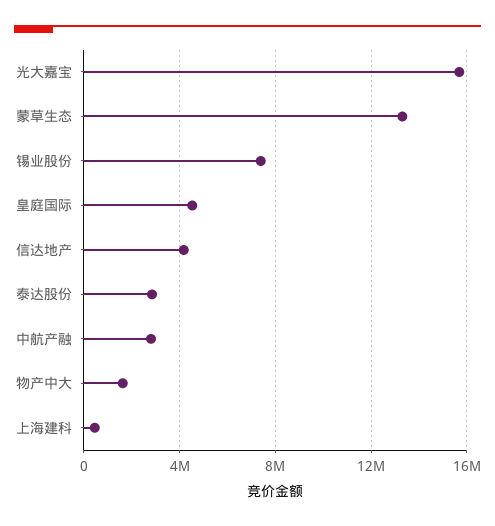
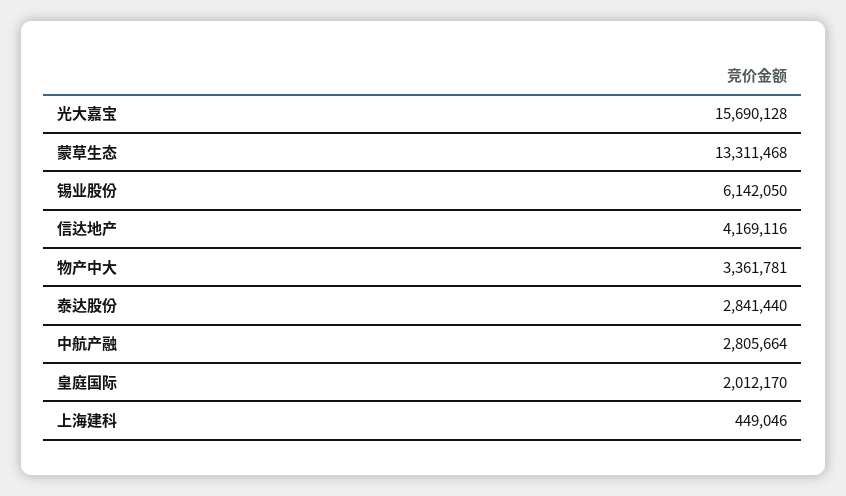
锡业股份: 7500000 -> 6142050
皇庭国际: 4500000 -> 2012170
物产中大: 1500000 -> 3361781

